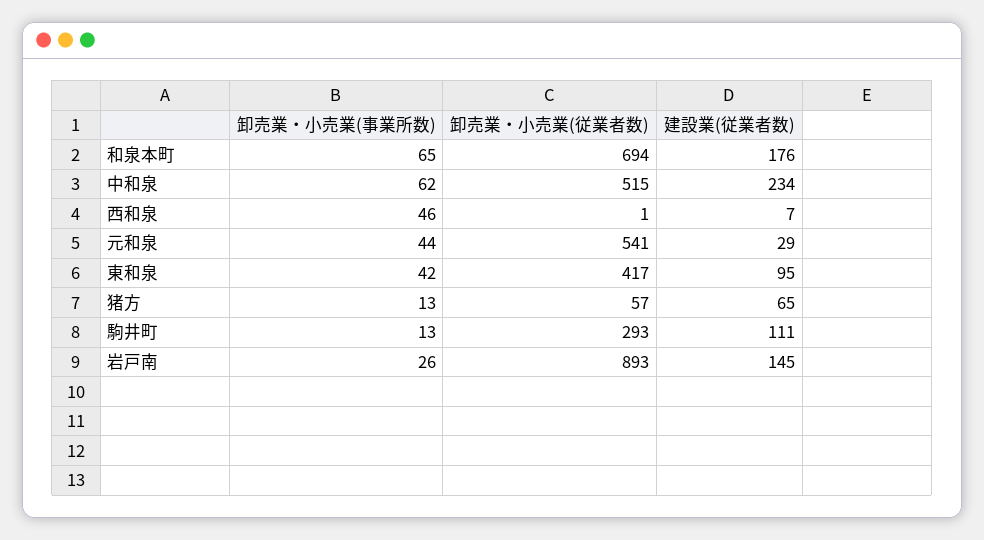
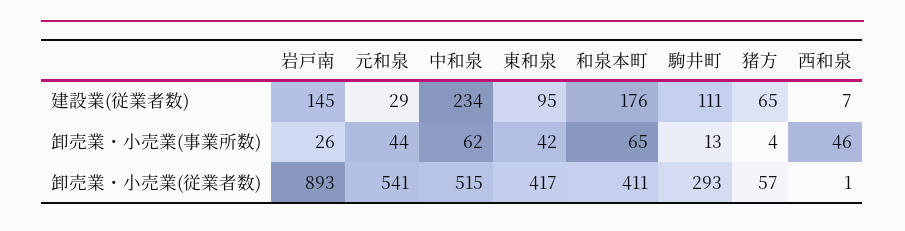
卸売業・小売業(従業者数), 和泉本町: 694 -> 411
卸売業・小売業(事業所数), 猪方: 13 -> 4

